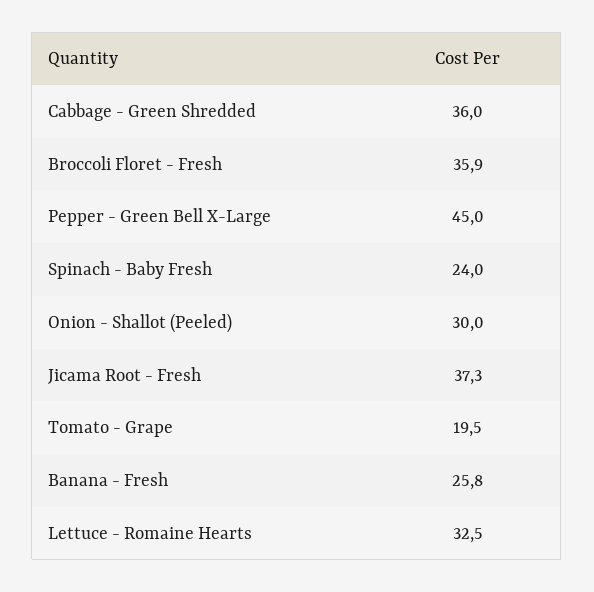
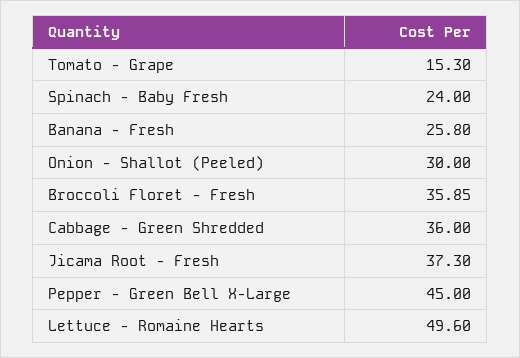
Tomato - Grape: 19.5 -> 15.3
Lettuce - Romaine Hearts: 32.5 -> 49.6

